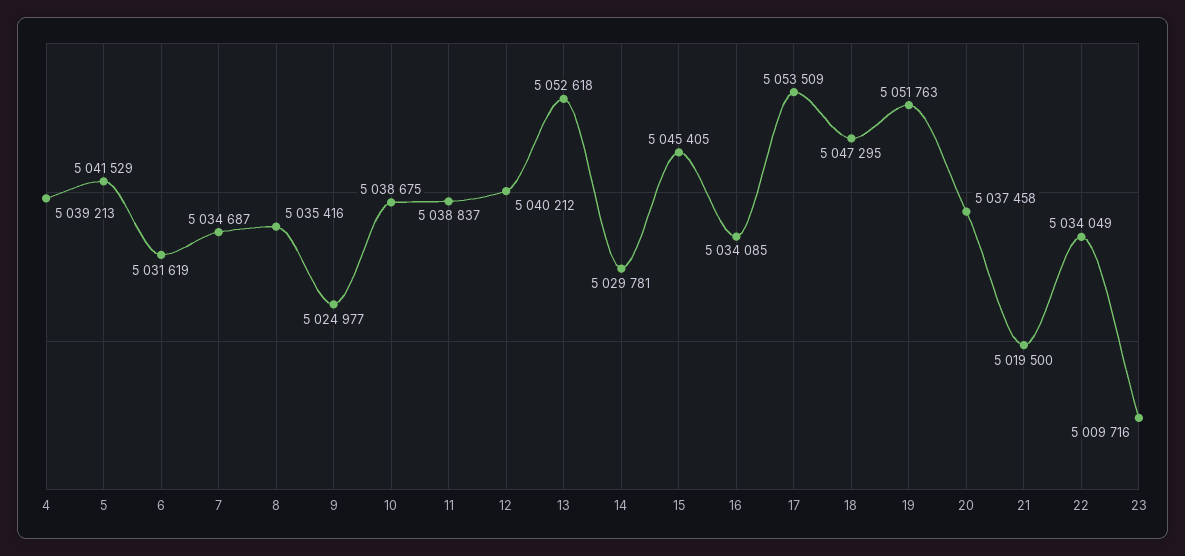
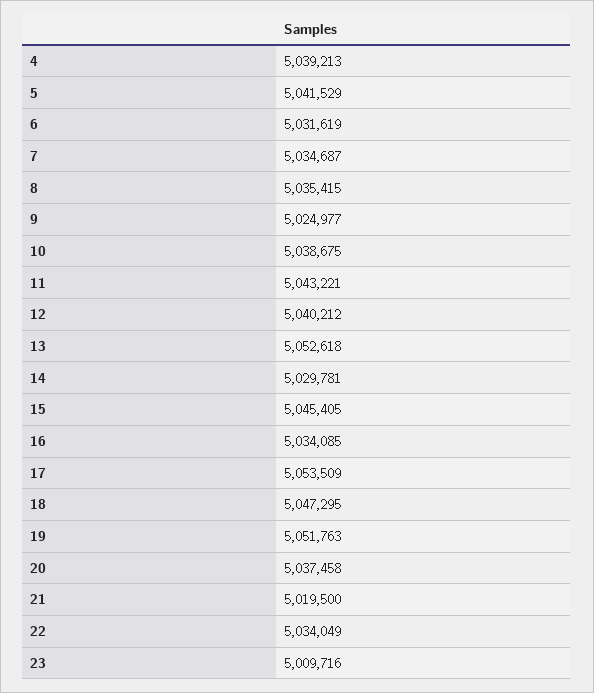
8: 5035416 -> 5035415
11: 5038837 -> 5043221

